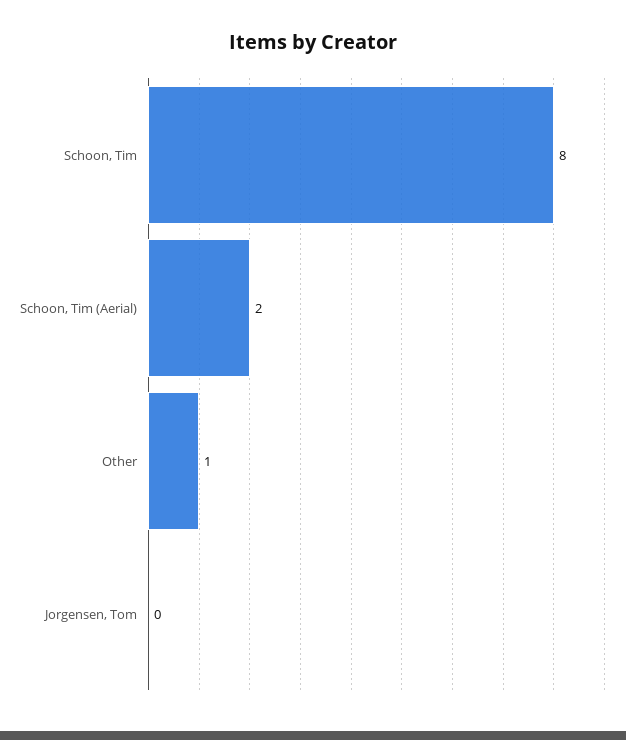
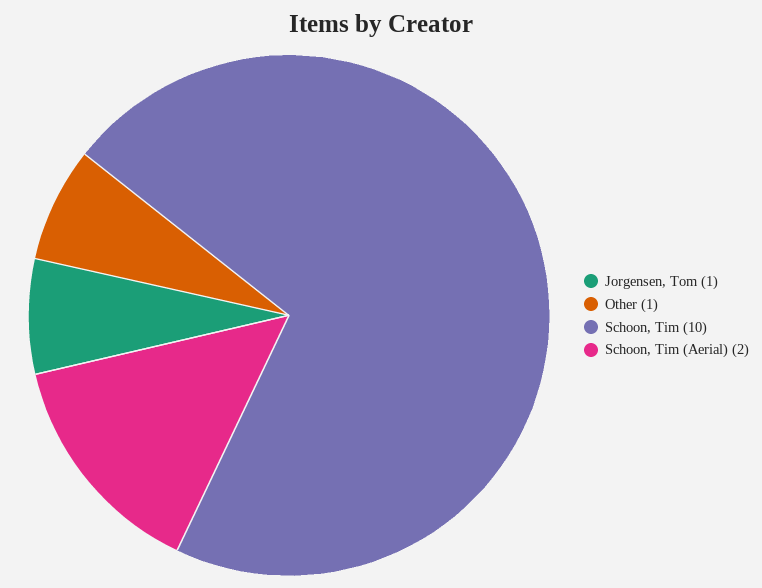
Schoon, Tim: 8 -> 10
Jorgensen, Tom: 0 -> 1

